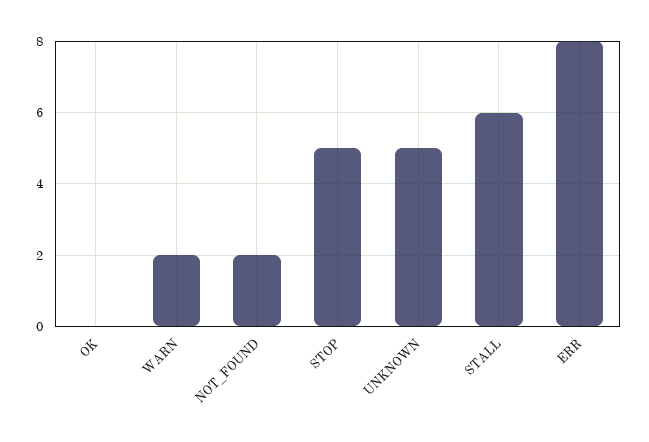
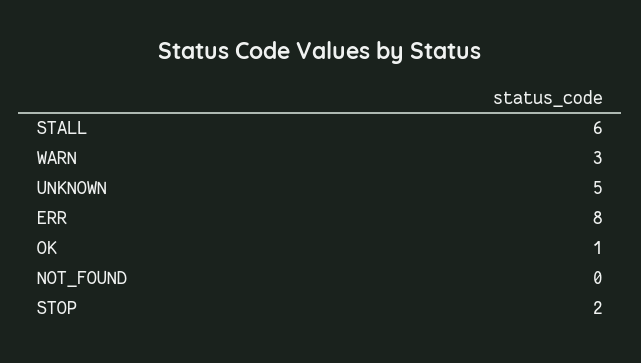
OK: 0 -> 1
WARN: 2 -> 3
NOT_FOUND: 2 -> 0
STOP: 5 -> 2

